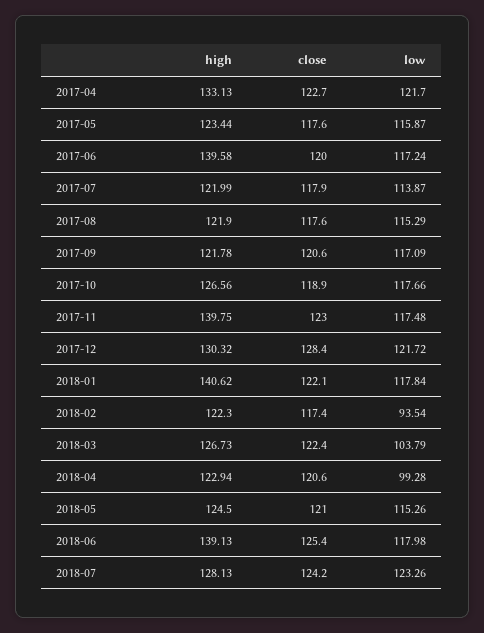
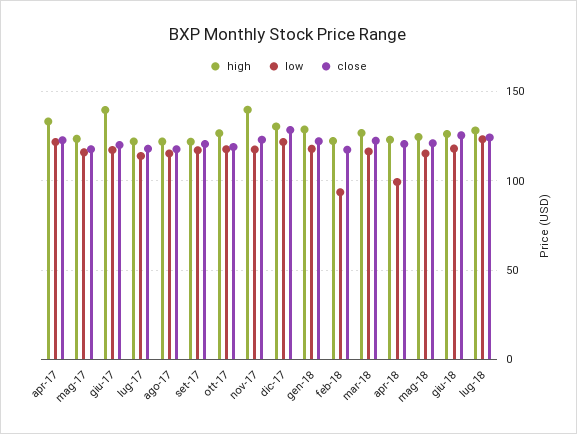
high, 2018-01: 140.62 -> 130
low, 2018-03: 103.79 -> 115
high, 2018-06: 139.13 -> 125

